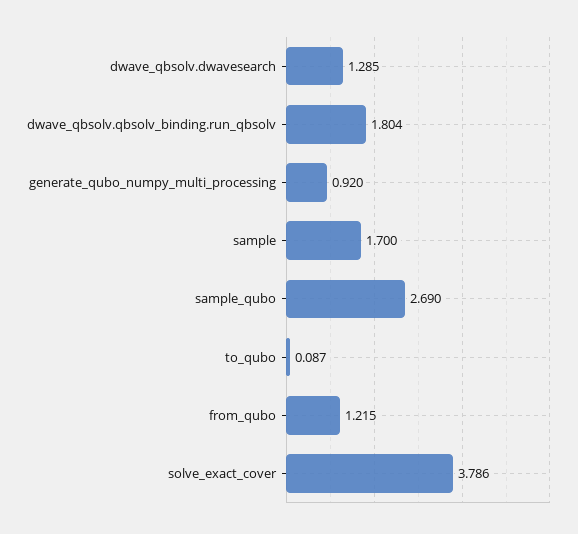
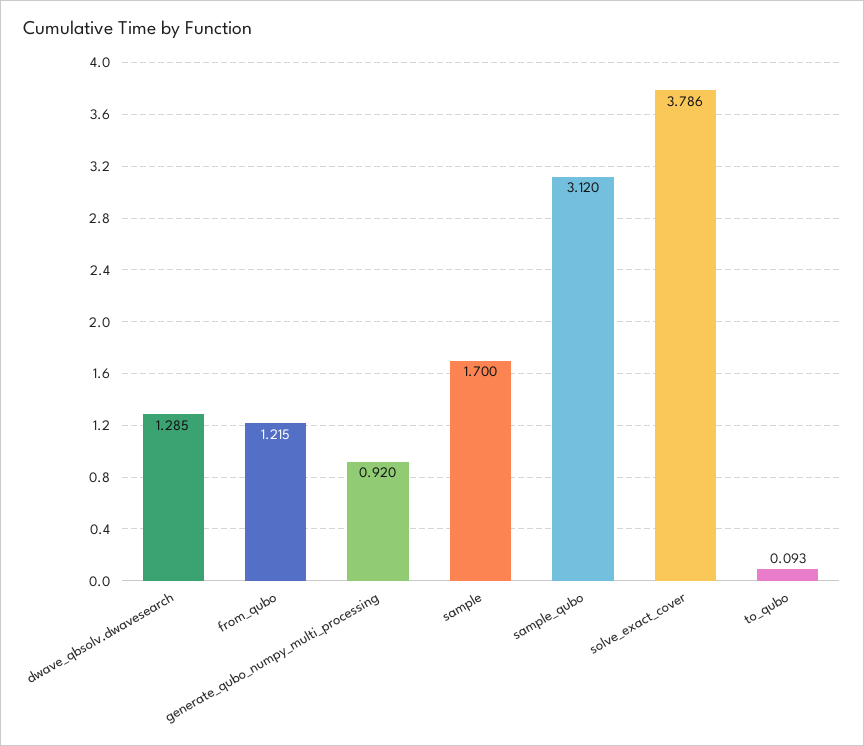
dwave_qbsolv.qbsolv_binding.run_qbsolv: 1.804 -> none
sample_qubo: 2.69 -> 3.12
to_qubo: 0.087 -> 0.093

